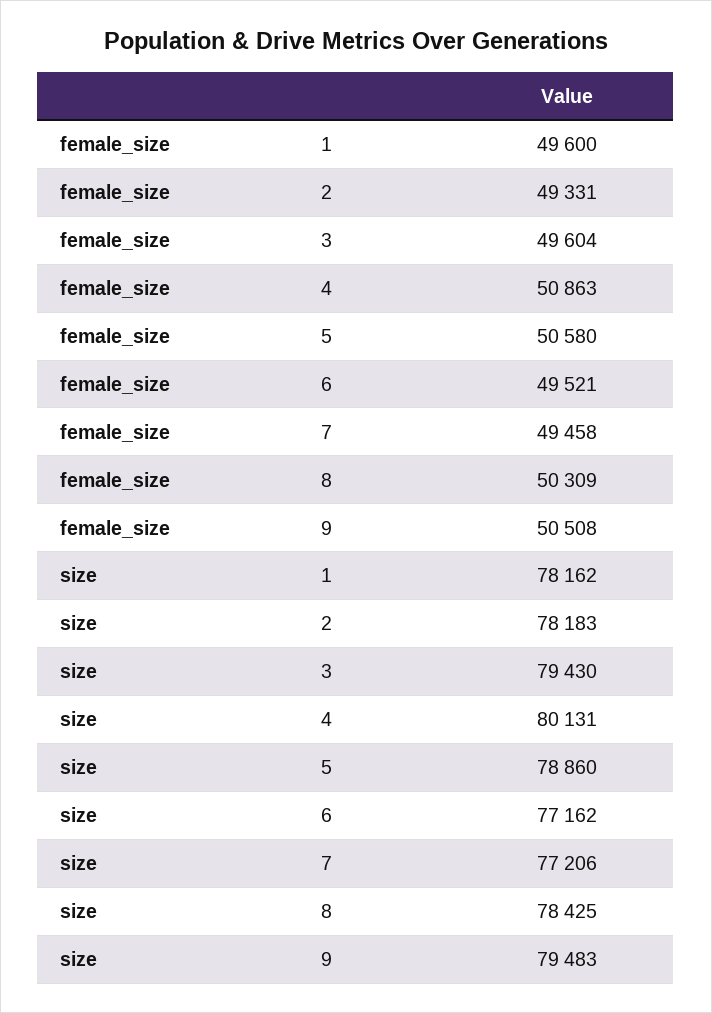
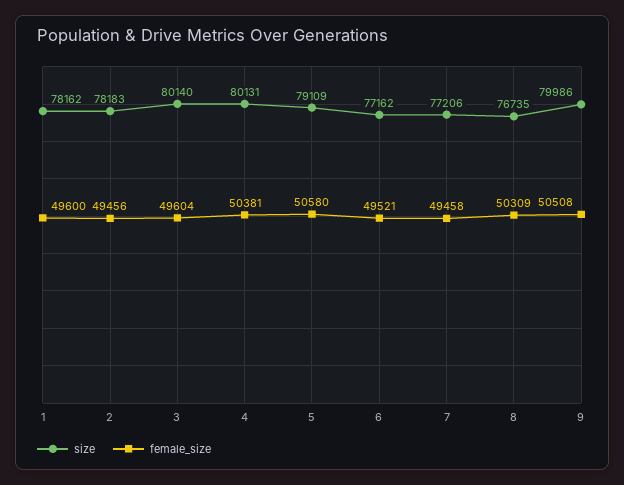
female_size, 2: 49331 -> 49456
female_size, 4: 50863 -> 50381
size, 3: 79430 -> 80140
size, 5: 78860 -> 79109
size, 8: 78425 -> 76735
size, 9: 79483 -> 79986

